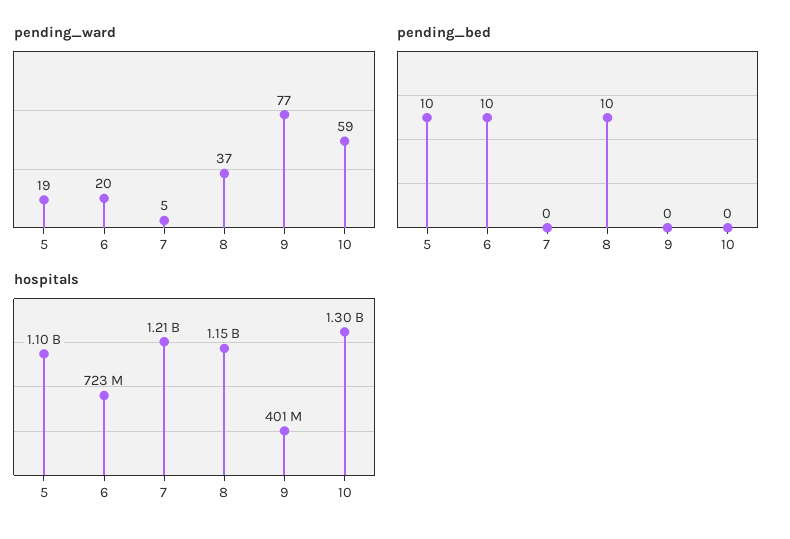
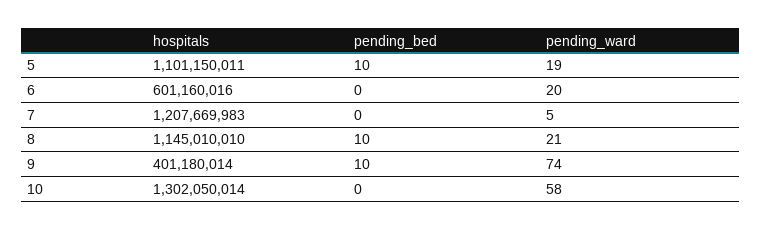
pending_ward, 8: 37 -> 21
pending_ward, 9: 77 -> 74
pending_ward, 10: 59 -> 58
pending_bed, 6: 10 -> 0
pending_bed, 9: 0 -> 10
hospitals, 6: 723000000 -> 601160016

